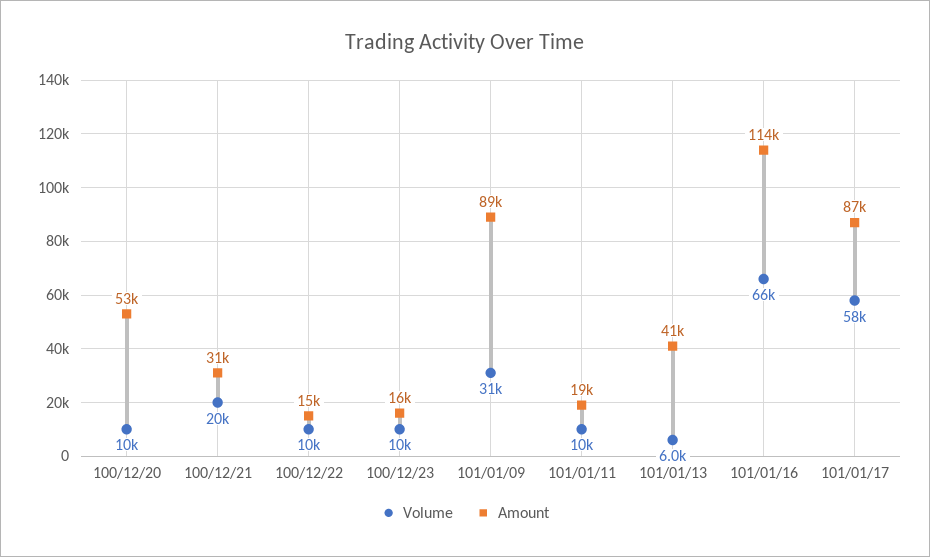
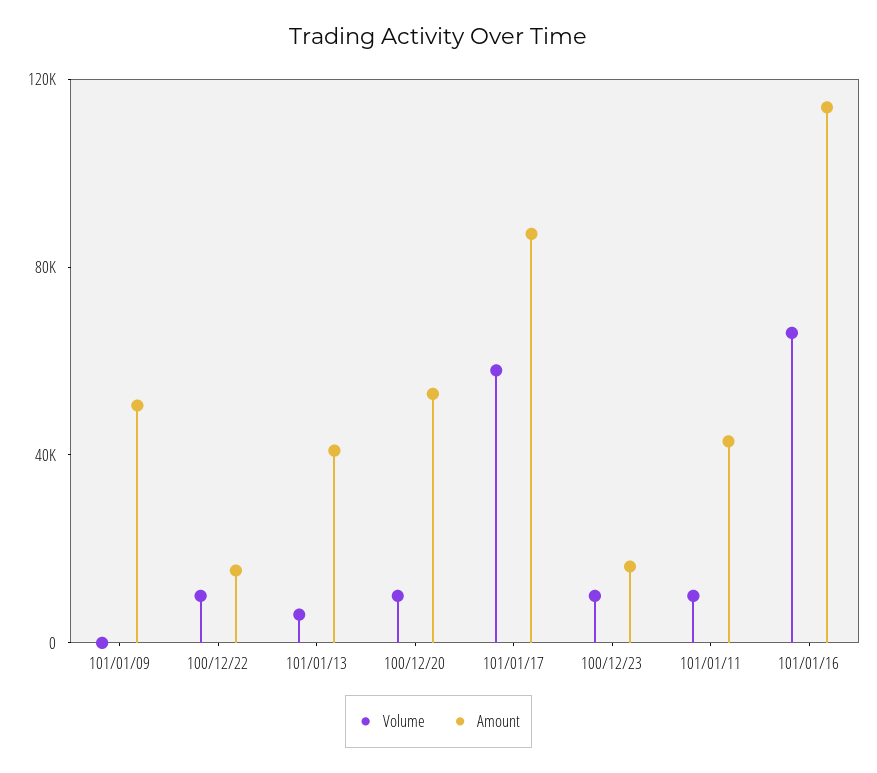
Volume, 100/12/21: 20000 -> none
Amount, 100/12/21: 31000 -> none
Volume, 101/01/09: 31000 -> 0
Amount, 101/01/09: 89000 -> 50000
Amount, 101/01/11: 19000 -> 40000

